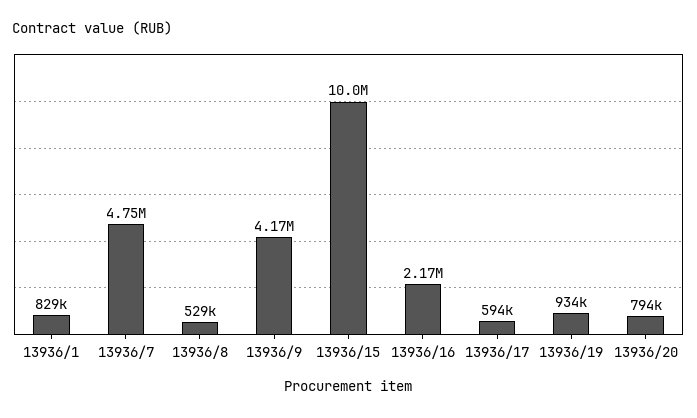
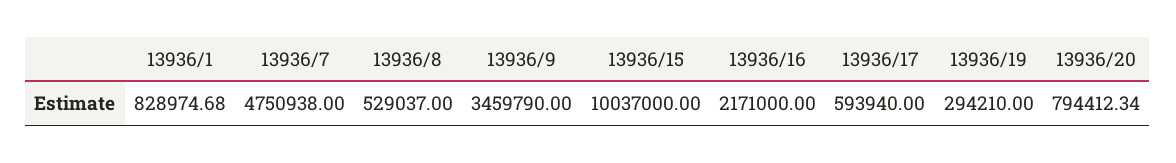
13936/9: 4170000 -> 3459790
13936/19: 934000 -> 294210

